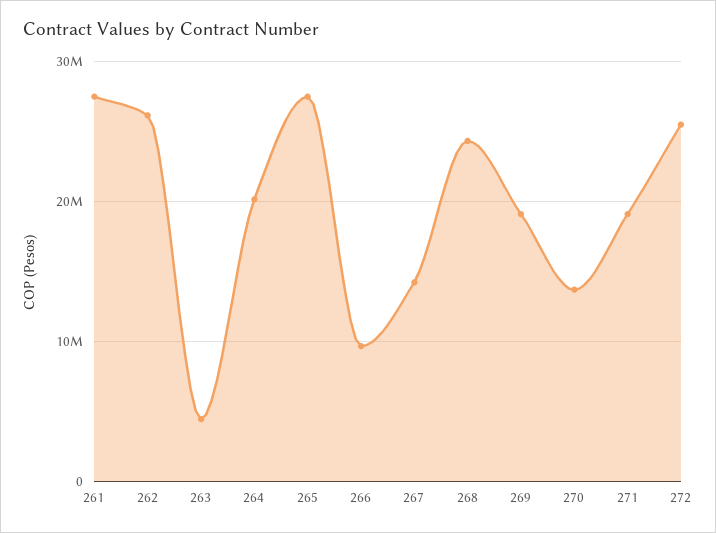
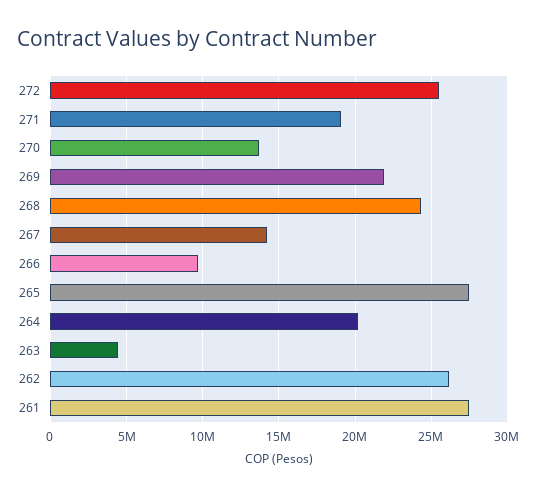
269: 19000000 -> 22000000

